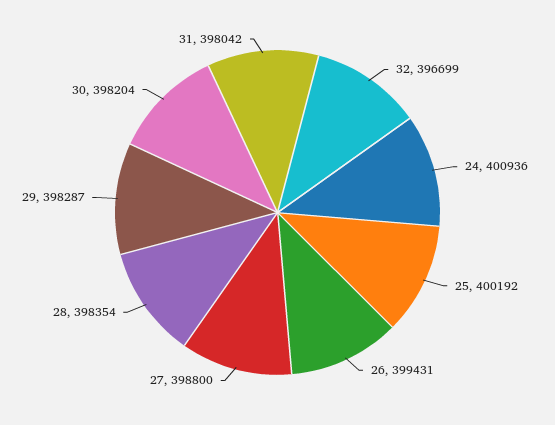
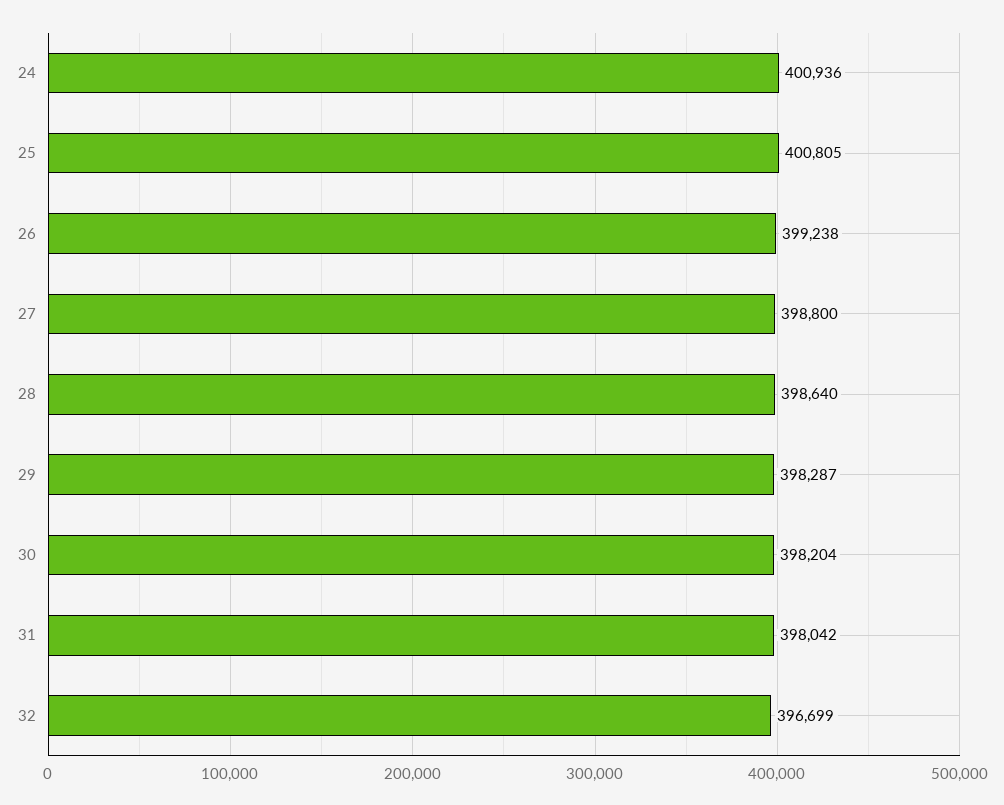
25: 400192 -> 400805
26: 399431 -> 399238
28: 398354 -> 398640

